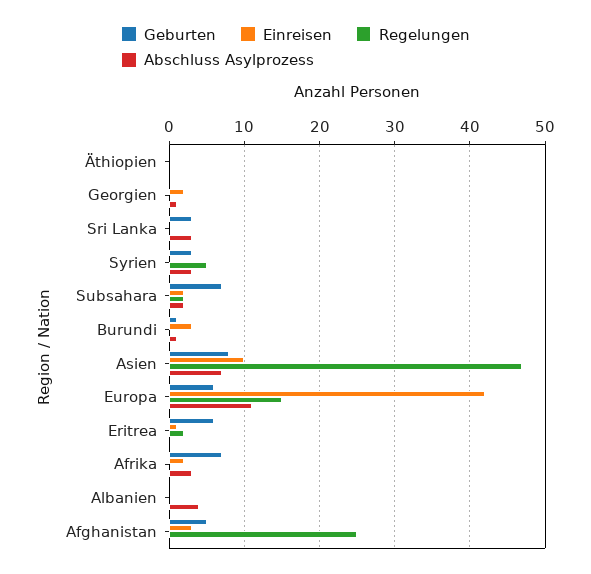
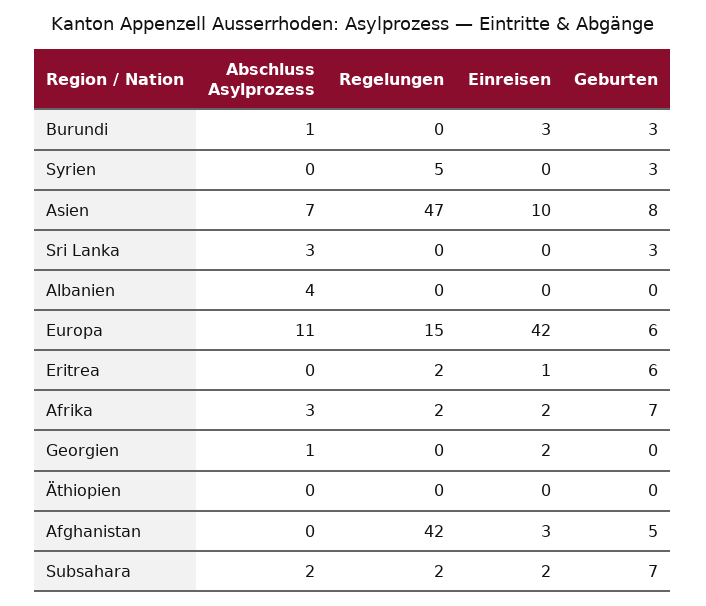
Abschluss Asylprozess, Syrien: 3 -> 0
Geburten, Burundi: 1 -> 3
Regelungen, Afrika: 0 -> 2
Regelungen, Afghanistan: 25 -> 42

